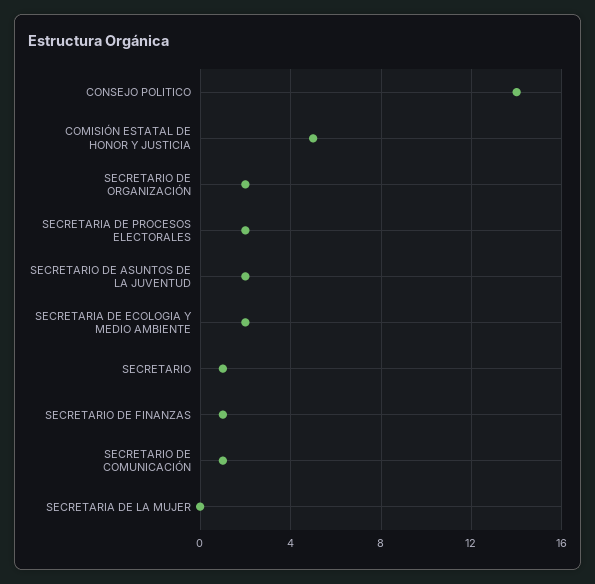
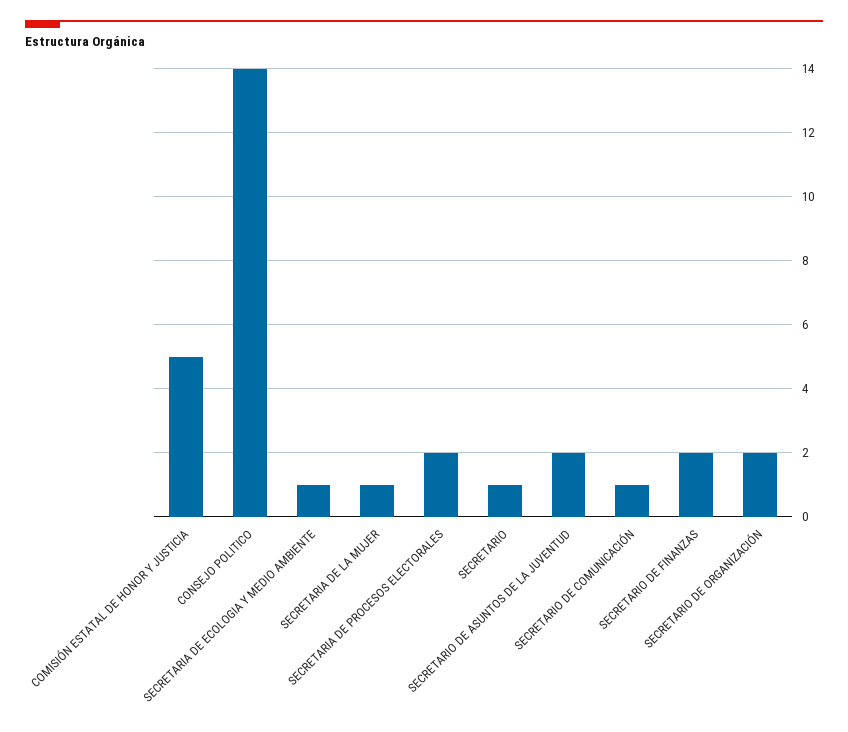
SECRETARIA DE ECOLOGIA Y MEDIO AMBIENTE: 2 -> 1
SECRETARIO DE FINANZAS: 1 -> 2
SECRETARIA DE LA MUJER: 0 -> 1

